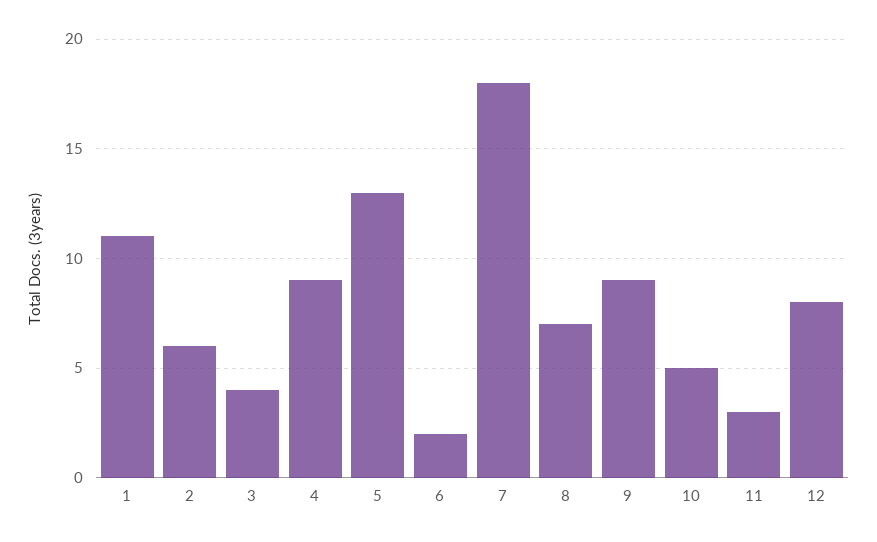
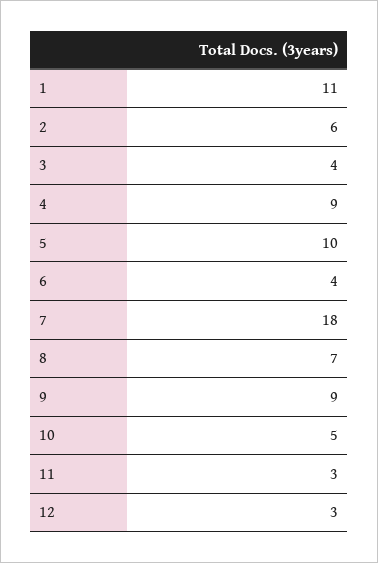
5: 13 -> 10
6: 2 -> 4
12: 8 -> 3

